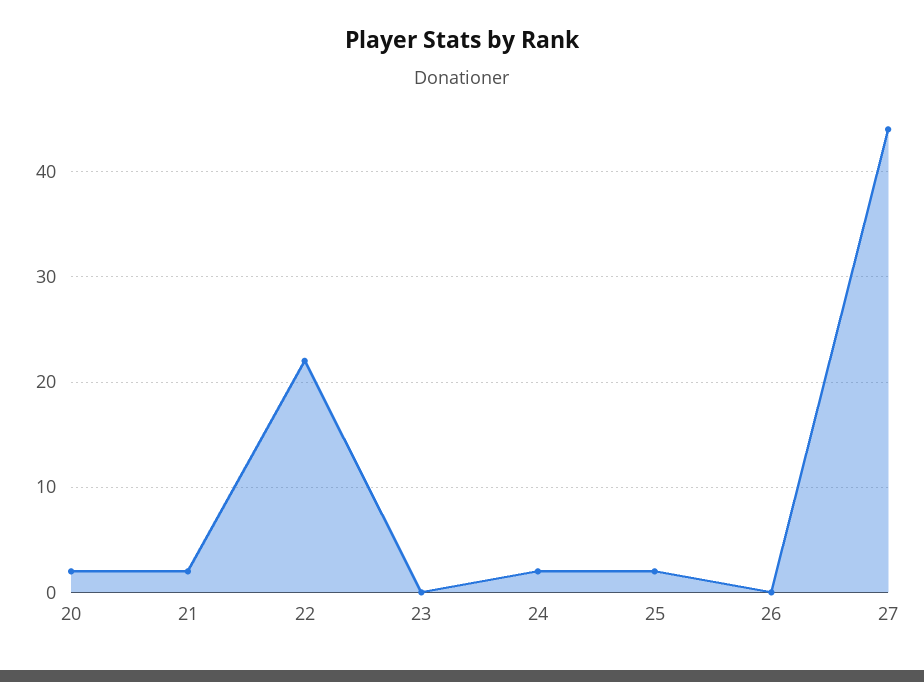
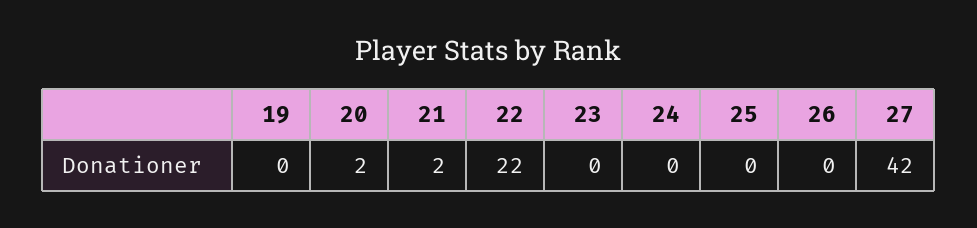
24: 2 -> 0
25: 2 -> 0
27: 44 -> 42
19: none -> 0

